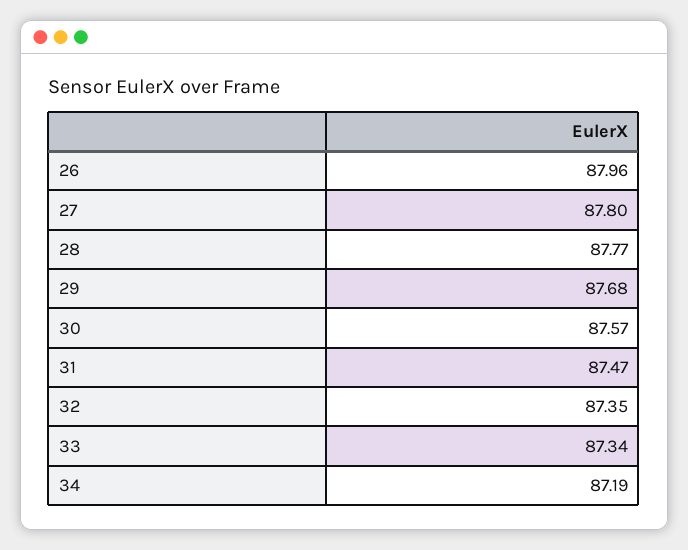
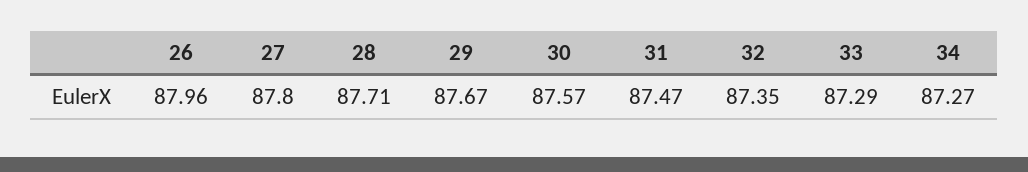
28: 87.77 -> 87.71
29: 87.68 -> 87.67
33: 87.34 -> 87.29
34: 87.19 -> 87.27

